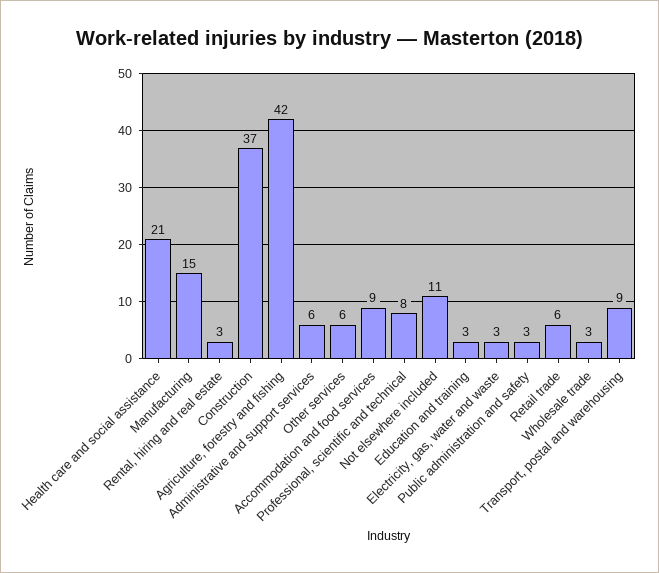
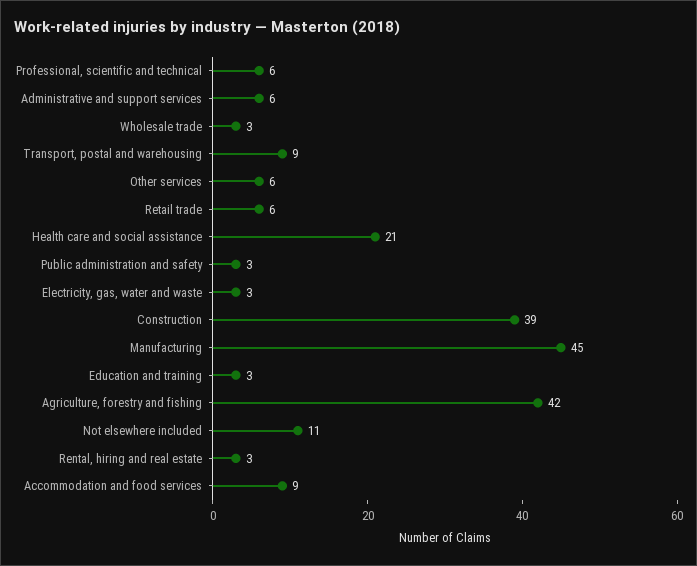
Manufacturing: 15 -> 45
Construction: 37 -> 39
Professional, scientific and technical: 8 -> 6

